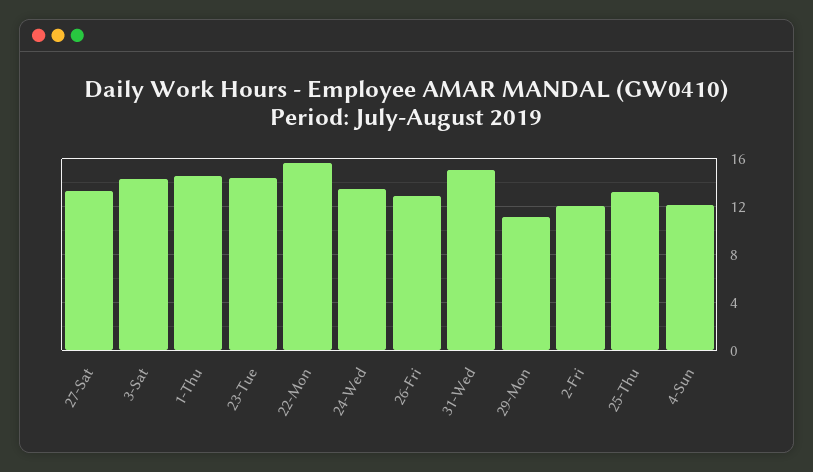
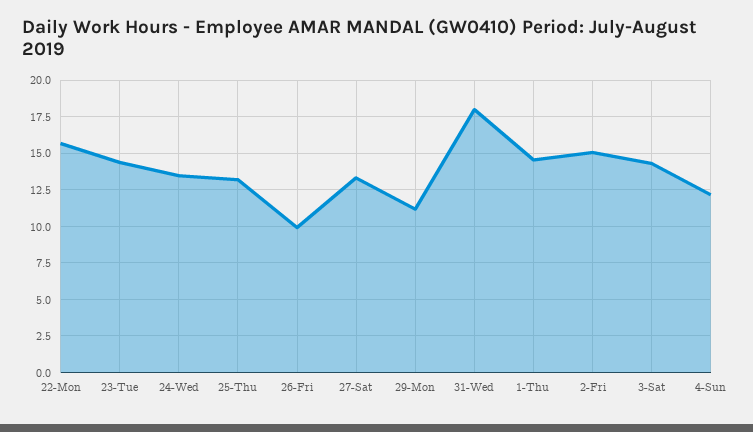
26-Fri: 13 -> 10
31-Wed: 15 -> 18
2-Fri: 12 -> 15

